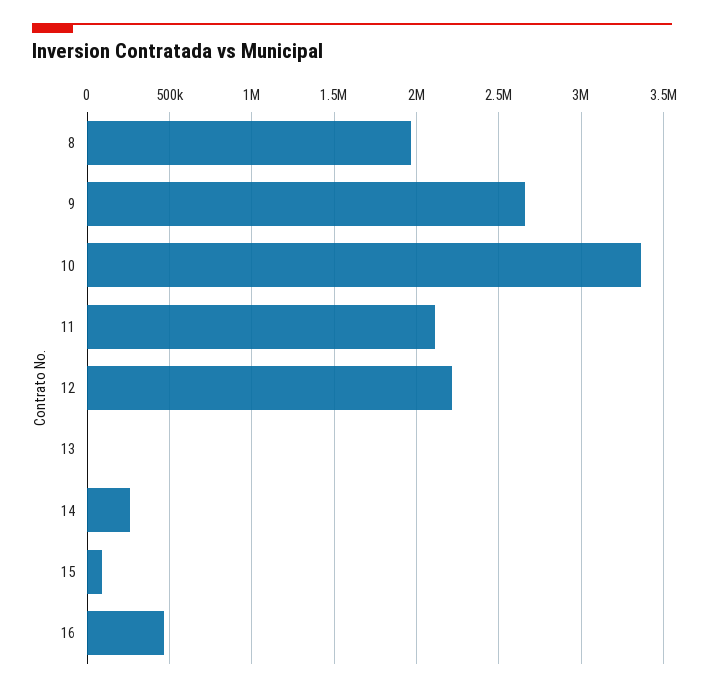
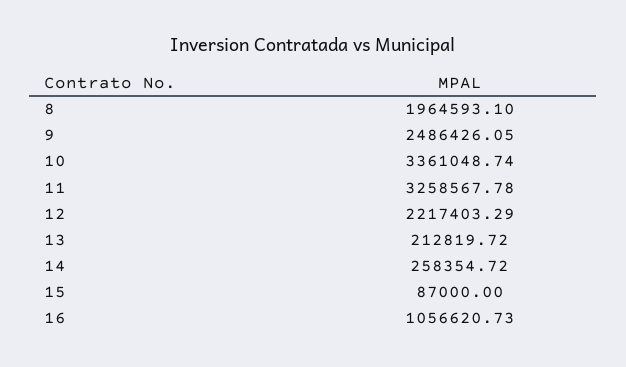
9: 2650000 -> 2486426.05
11: 2100000 -> 3258567.78
13: 0 -> 212819.72
16: 450000 -> 1056620.73

